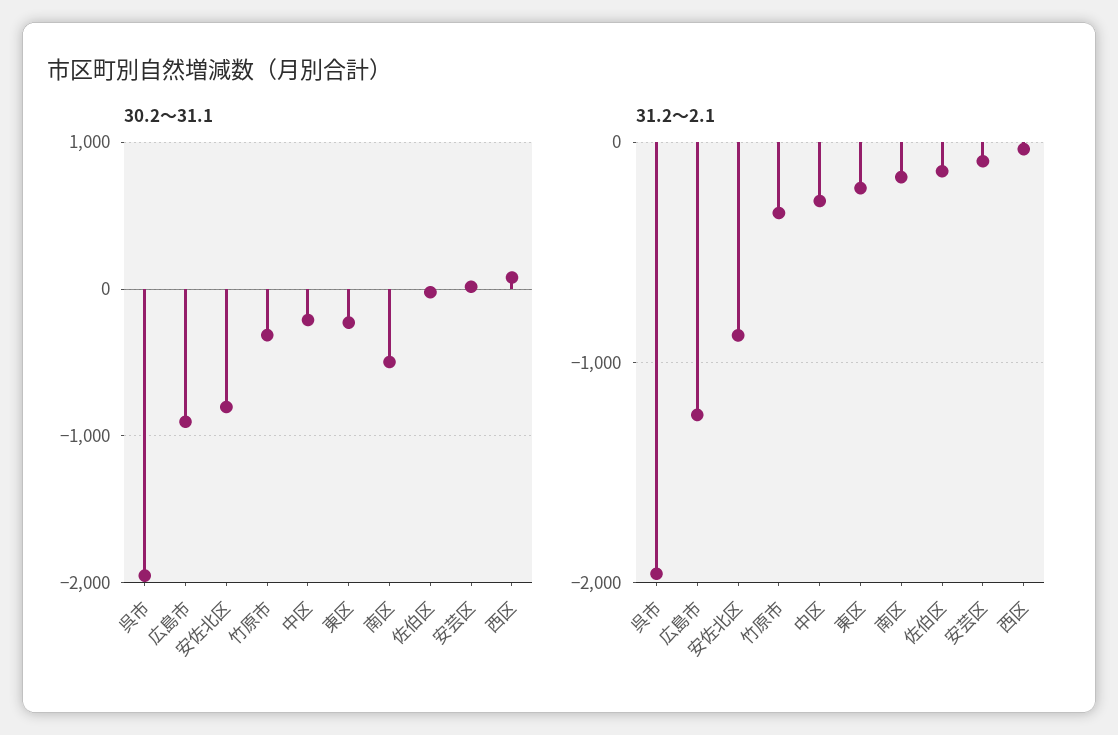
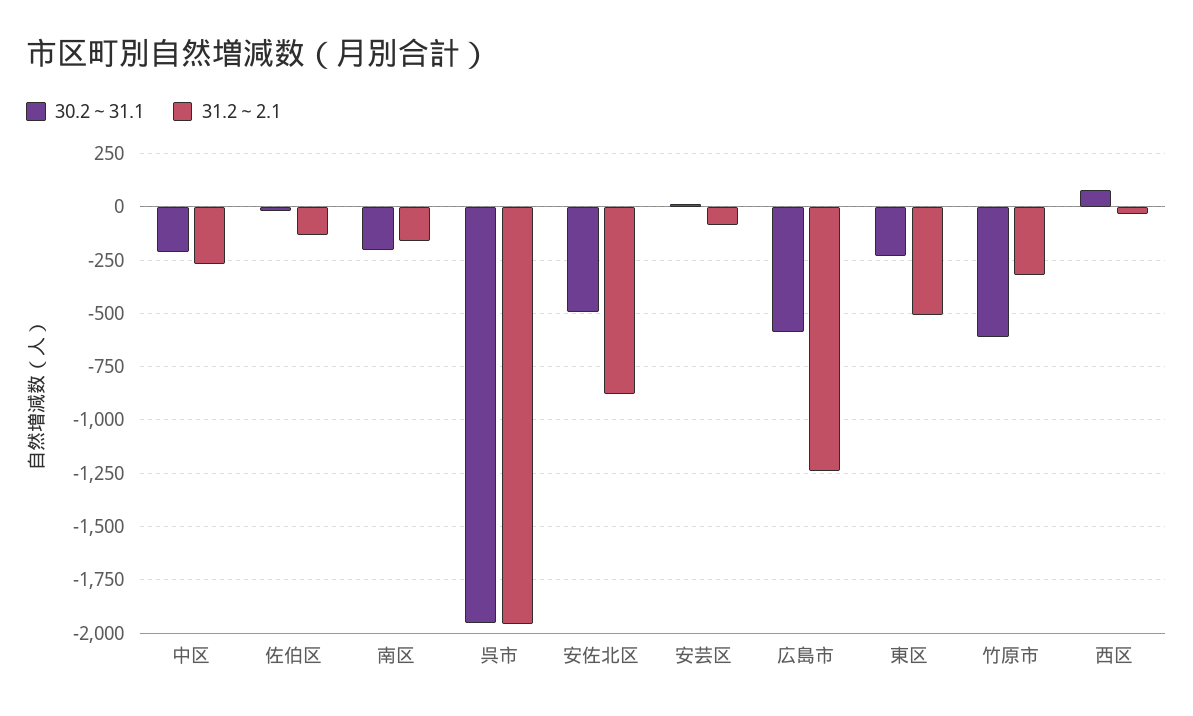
30.2～31.1, 広島市: -900 -> -600
30.2～31.1, 安佐北区: -800 -> -500
30.2～31.1, 竹原市: -300 -> -600
30.2～31.1, 南区: -500 -> -200
31.2～2.1, 東区: -200 -> -500

